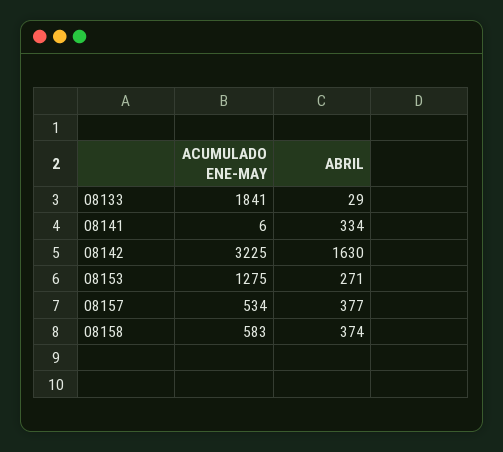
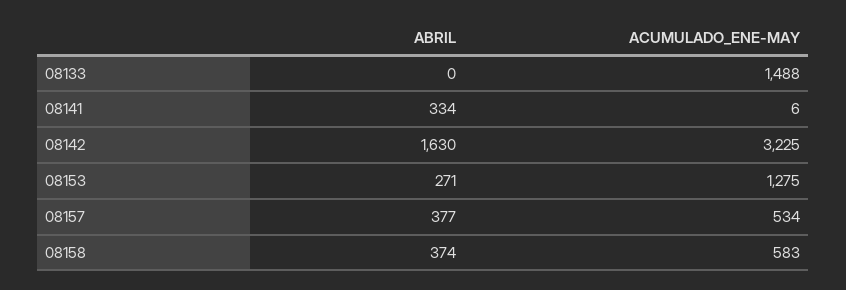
ACUMULADO ENE-MAY, 08133: 1841 -> 1488
ABRIL, 08133: 29 -> 0

